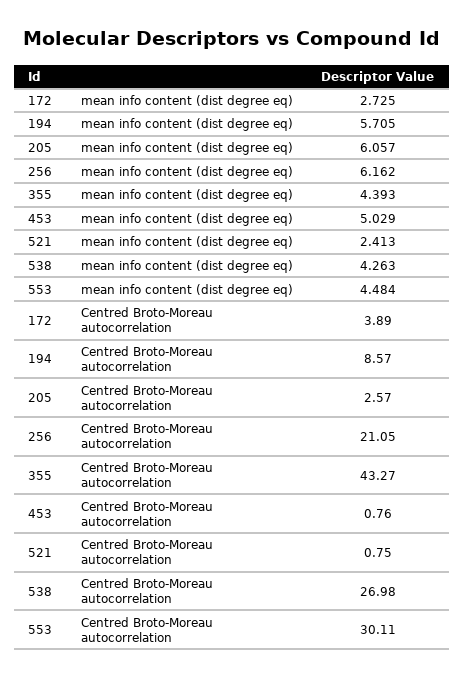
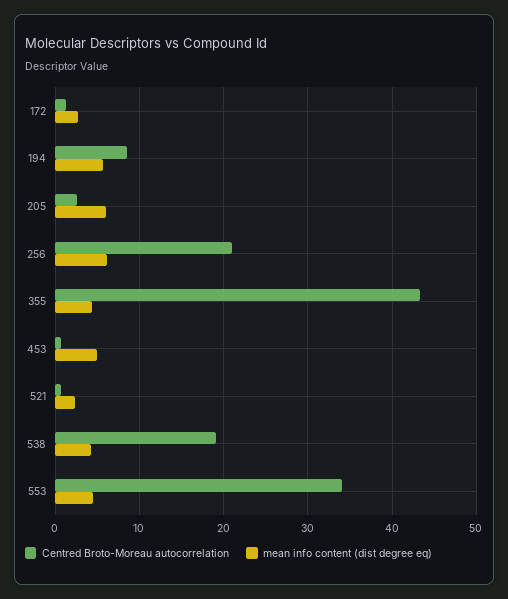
Centred Broto-Moreau autocorrelation, 172: 3.89 -> 1
Centred Broto-Moreau autocorrelation, 538: 26.98 -> 19
Centred Broto-Moreau autocorrelation, 553: 30.11 -> 34

